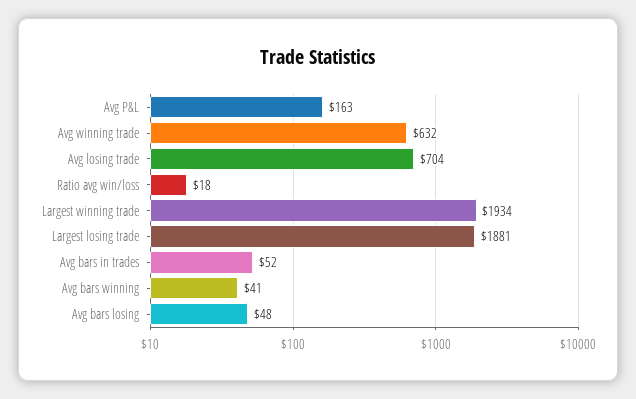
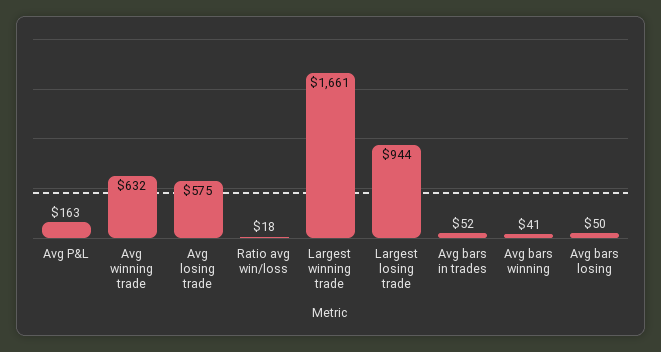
Avg losing trade: 704 -> 575
Largest winning trade: 1934 -> 1661
Largest losing trade: 1881 -> 944
Avg bars losing: 48 -> 50

